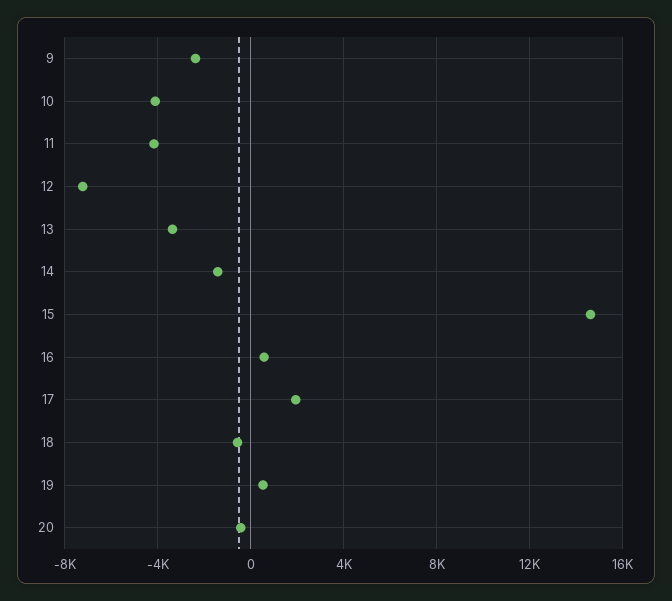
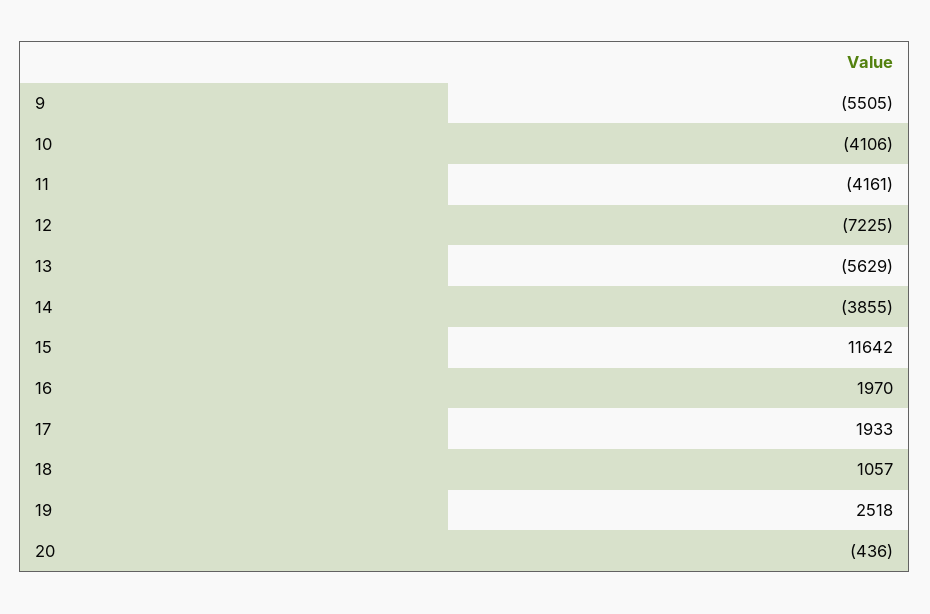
9: -2500 -> -5505
13: -3500 -> -5629
14: -1500 -> -3855
15: 14500 -> 11642
16: 500 -> 1970
18: -500 -> 1057
19: 500 -> 2518

